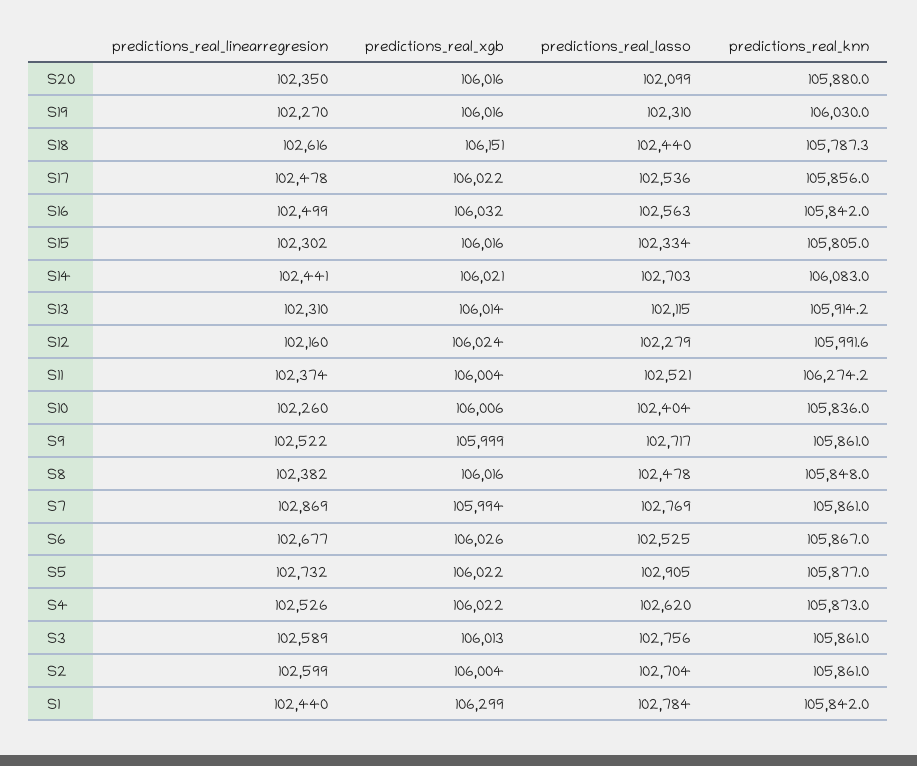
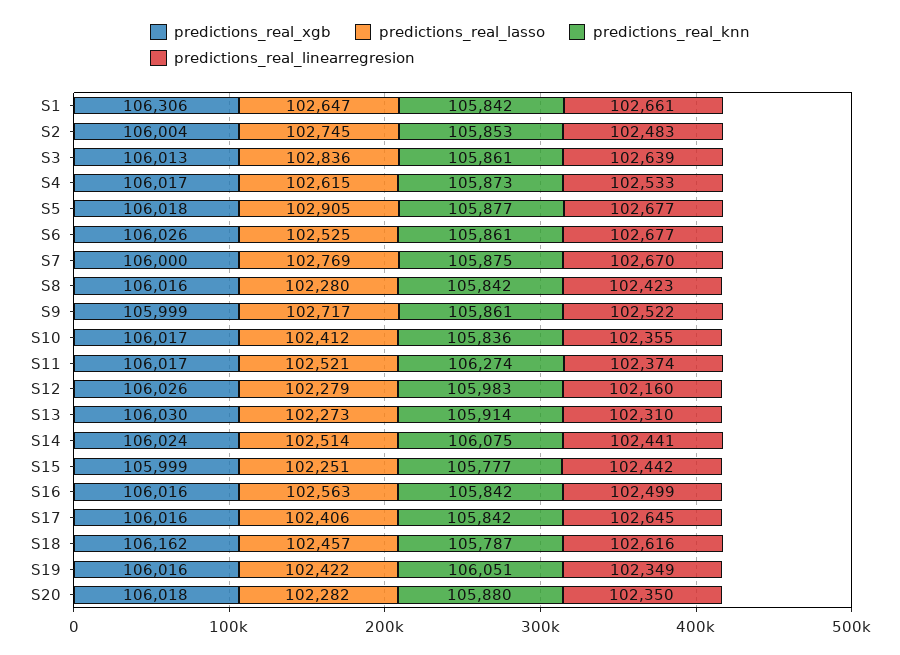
predictions_real_xgb, S20: 106016 -> 106018
predictions_real_lasso, S20: 102099 -> 102282
predictions_real_linearregresion, S19: 102270 -> 102349
predictions_real_lasso, S19: 102310 -> 102422
predictions_real_knn, S19: 106030 -> 106051
predictions_real_xgb, S18: 106151 -> 106162
predictions_real_lasso, S18: 102440 -> 102457
predictions_real_linearregresion, S17: 102478 -> 102645
predictions_real_xgb, S17: 106022 -> 106016
predictions_real_lasso, S17: 102536 -> 102406
predictions_real_knn, S17: 105856 -> 105842
predictions_real_xgb, S16: 106032 -> 106016
predictions_real_linearregresion, S15: 102302 -> 102442
predictions_real_xgb, S15: 106016 -> 105999
predictions_real_lasso, S15: 102334 -> 102251
predictions_real_knn, S15: 105805 -> 105777
predictions_real_xgb, S14: 106021 -> 106024
predictions_real_lasso, S14: 102703 -> 102514
predictions_real_knn, S14: 106083 -> 106075
predictions_real_xgb, S13: 106014 -> 106030
predictions_real_lasso, S13: 102115 -> 102273
predictions_real_xgb, S12: 106024 -> 106026
predictions_real_knn, S12: 105991.6 -> 105983
predictions_real_xgb, S11: 106004 -> 106017
predictions_real_linearregresion, S10: 102260 -> 102355
predictions_real_xgb, S10: 106006 -> 106017
predictions_real_lasso, S10: 102404 -> 102412
predictions_real_linearregresion, S8: 102382 -> 102423
predictions_real_lasso, S8: 102478 -> 102280
predictions_real_knn, S8: 105848 -> 105842
predictions_real_linearregresion, S7: 102869 -> 102670
predictions_real_xgb, S7: 105994 -> 106000
predictions_real_knn, S7: 105861 -> 105875
predictions_real_knn, S6: 105867 -> 105861
predictions_real_linearregresion, S5: 102732 -> 102677
predictions_real_xgb, S5: 106022 -> 106018
predictions_real_linearregresion, S4: 102526 -> 102533
predictions_real_xgb, S4: 106022 -> 106017
predictions_real_lasso, S4: 102620 -> 102615
predictions_real_linearregresion, S3: 102589 -> 102639
predictions_real_lasso, S3: 102756 -> 102836
predictions_real_linearregresion, S2: 102599 -> 102483
predictions_real_lasso, S2: 102704 -> 102745
predictions_real_knn, S2: 105861 -> 105853
predictions_real_linearregresion, S1: 102440 -> 102661
predictions_real_xgb, S1: 106299 -> 106306
predictions_real_lasso, S1: 102784 -> 102647

